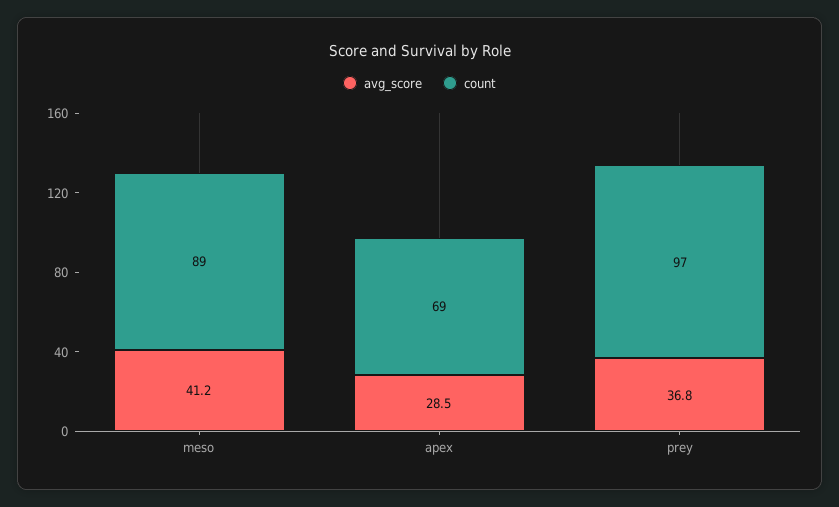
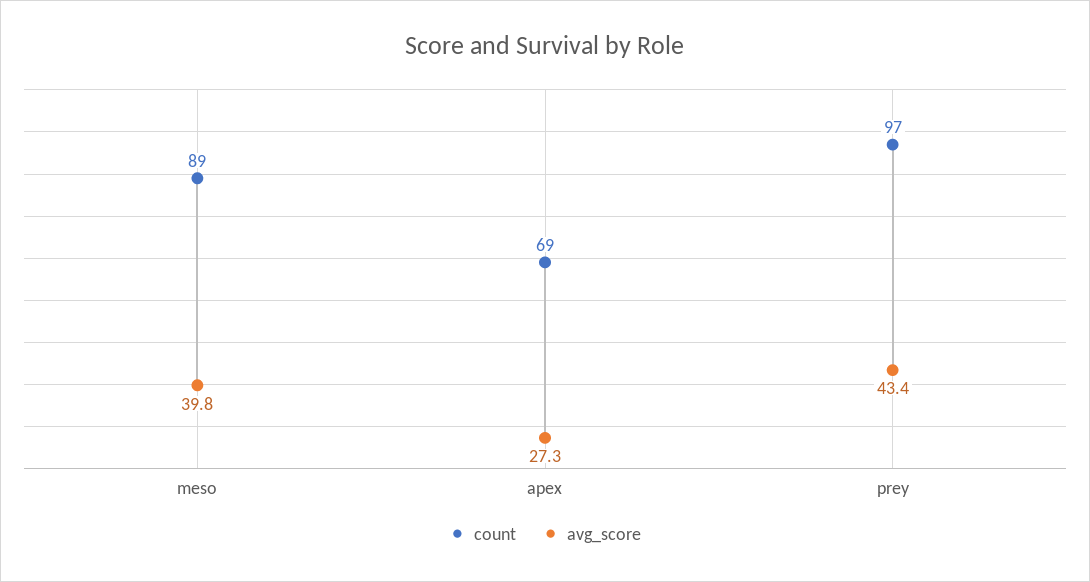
avg_score, meso: 41.2 -> 39.8
avg_score, apex: 28.5 -> 27.3
avg_score, prey: 36.8 -> 43.4

